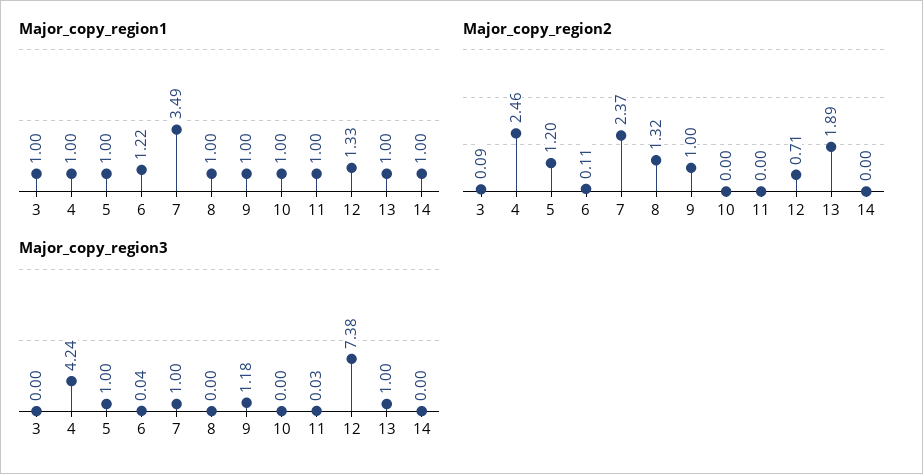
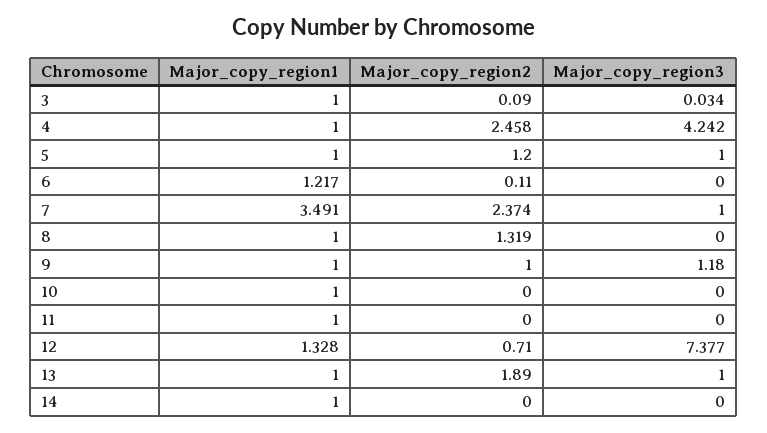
Major_copy_region3, 3: 0 -> 0.034
Major_copy_region3, 6: 0.04 -> 0
Major_copy_region3, 11: 0.03 -> 0

